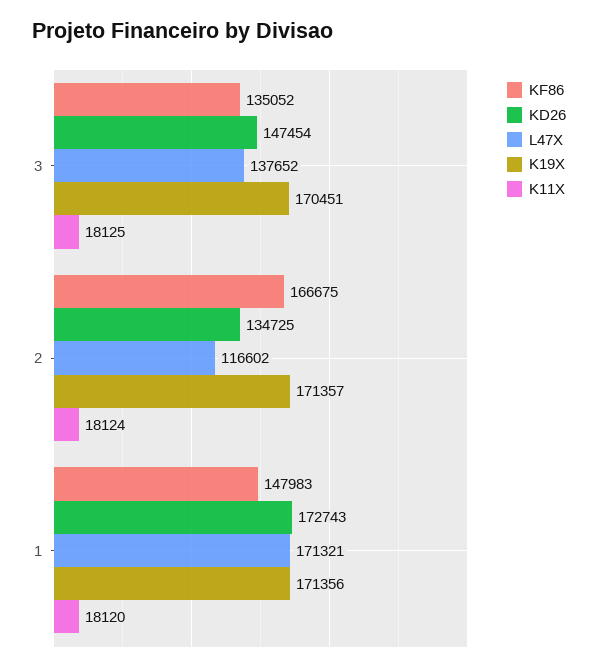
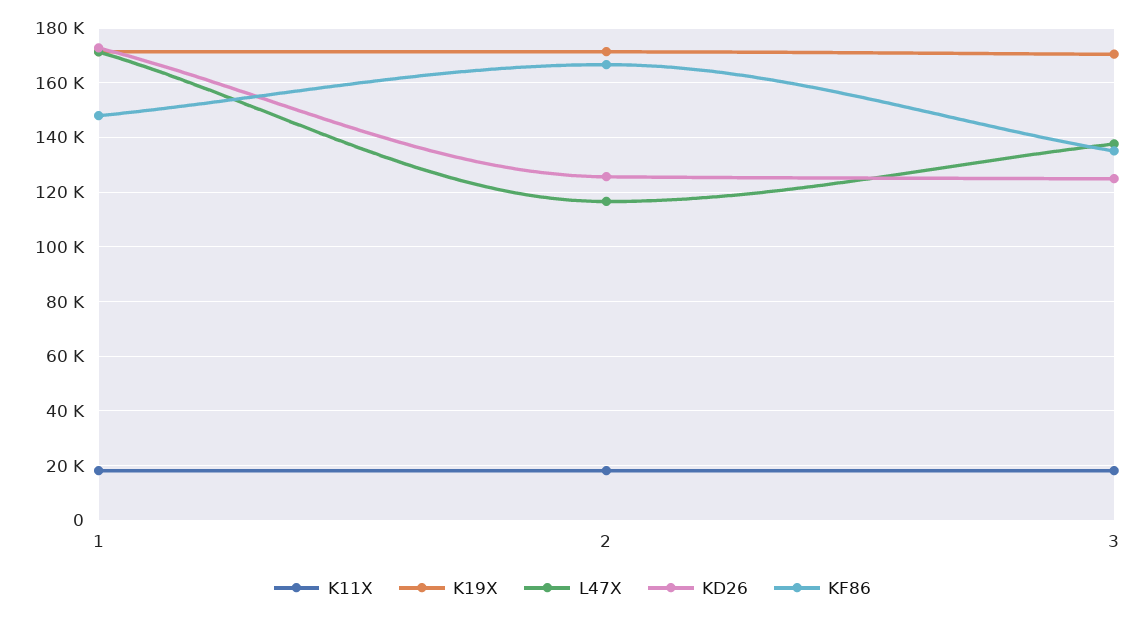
KD26, 3: 147454 -> 125000
KD26, 2: 134725 -> 125000

